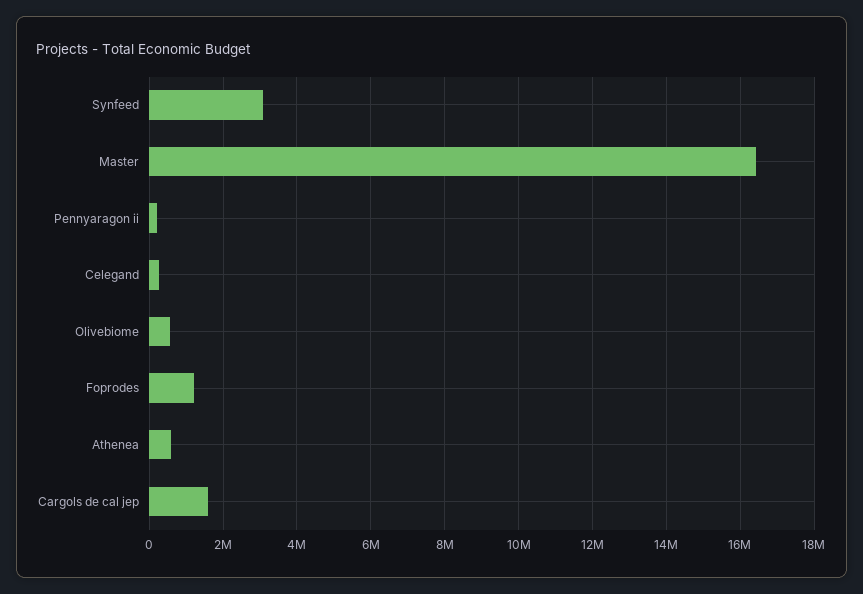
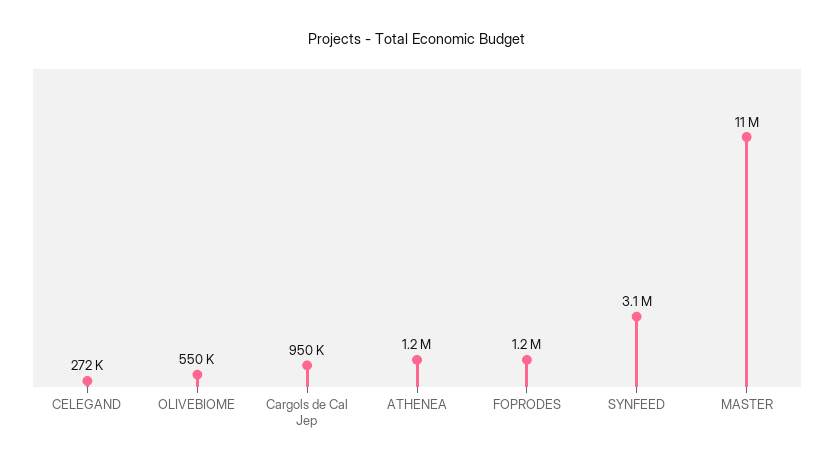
Master: 16400000 -> 11000000
Pennyaragon ii: 200000 -> none
Athenea: 600000 -> 1200000
Cargols de cal jep: 1600000 -> 950000

